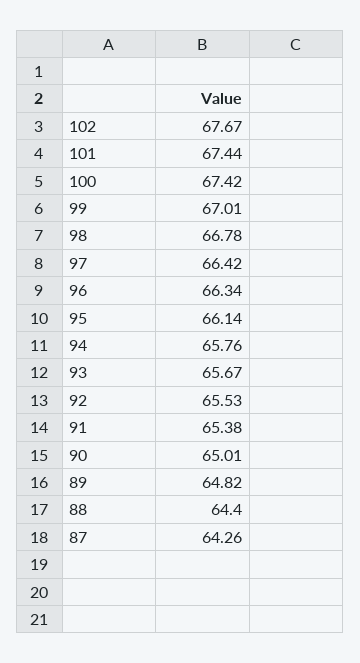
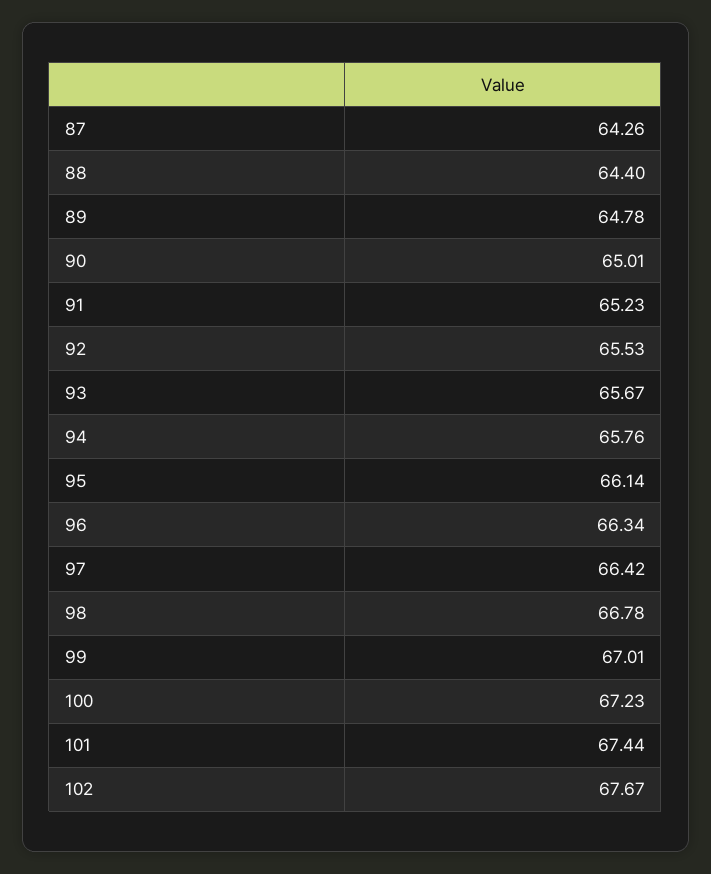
100: 67.42 -> 67.23
91: 65.38 -> 65.23
89: 64.82 -> 64.78

